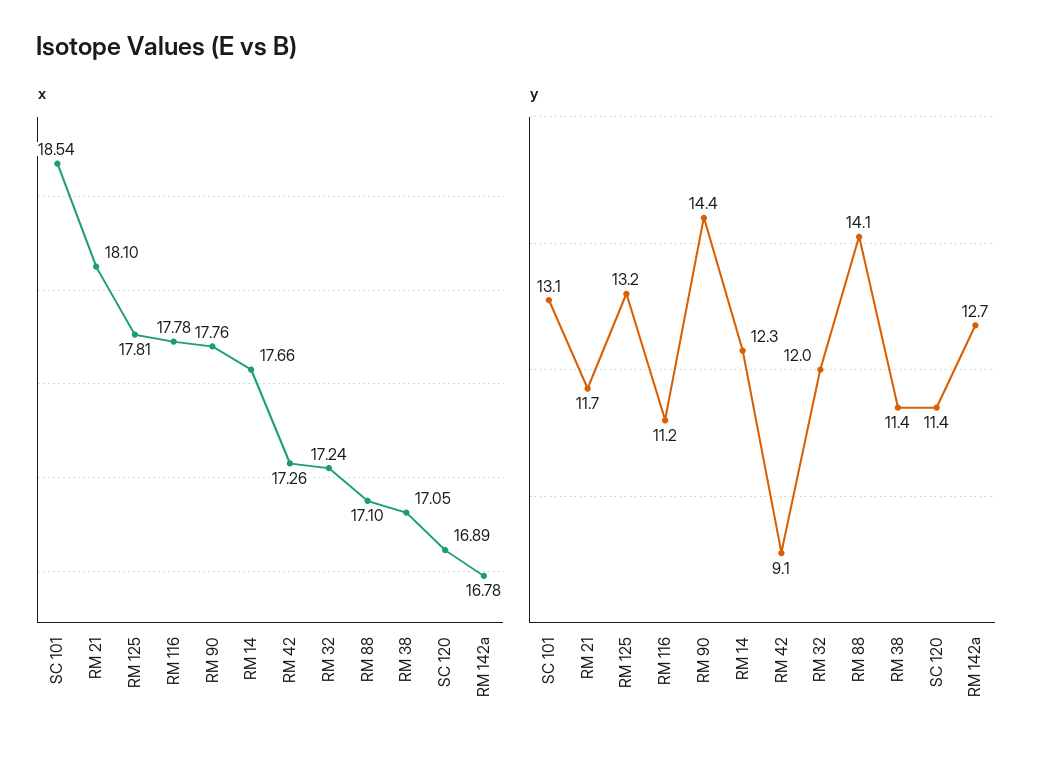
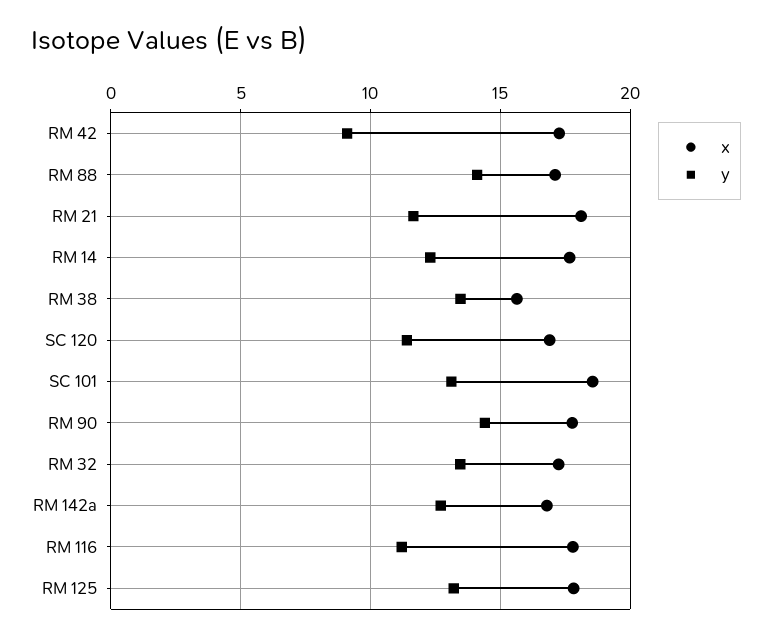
x, RM 38: 17.05 -> 15.5
y, RM 32: 12 -> 13.5
y, RM 38: 11.4 -> 13.5

